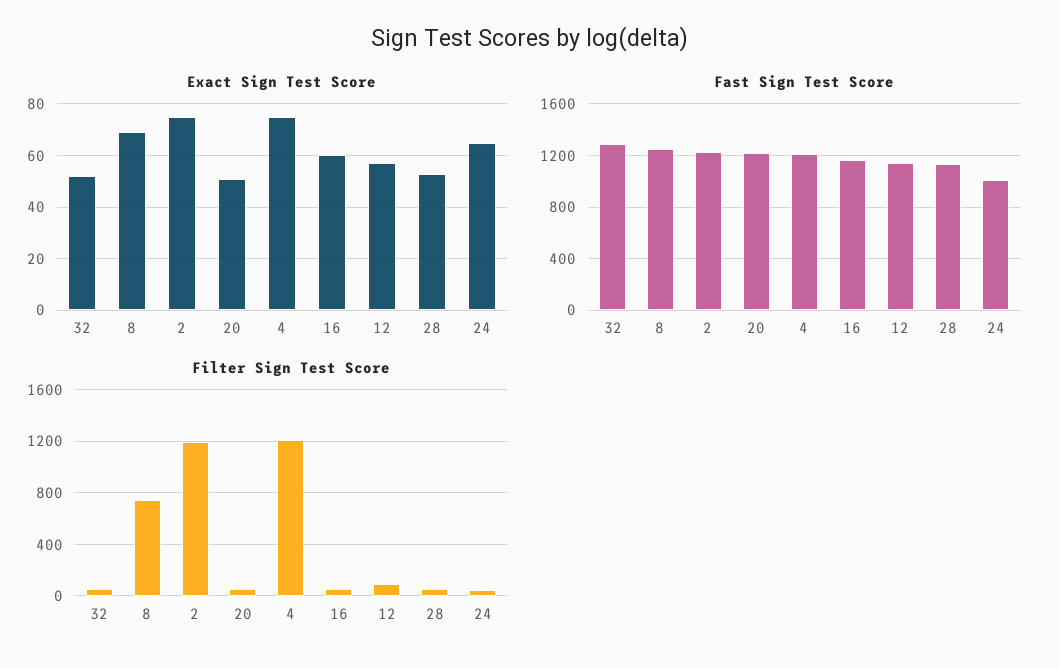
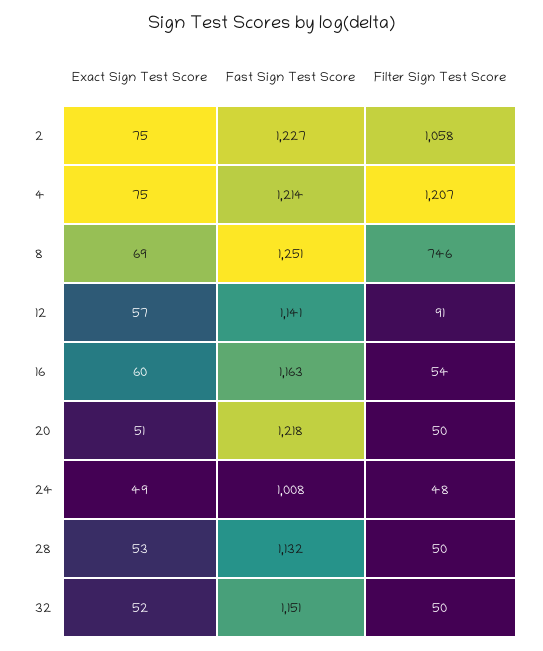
Exact Sign Test Score, 24: 65 -> 49
Fast Sign Test Score, 32: 1300 -> 1151
Filter Sign Test Score, 2: 1200 -> 1058

